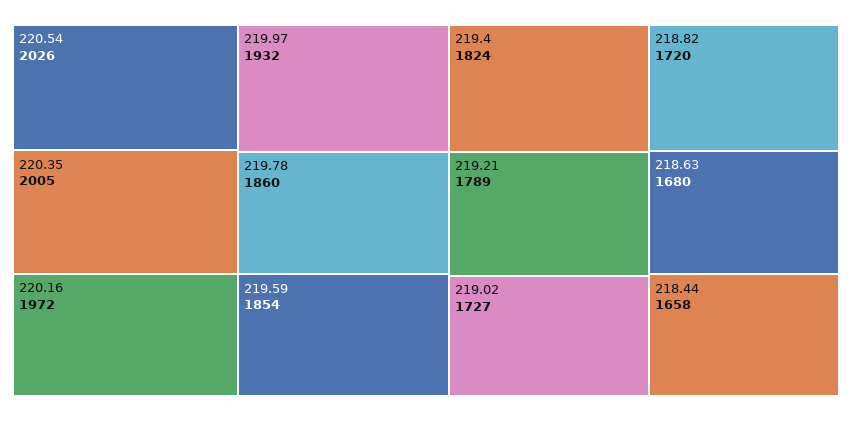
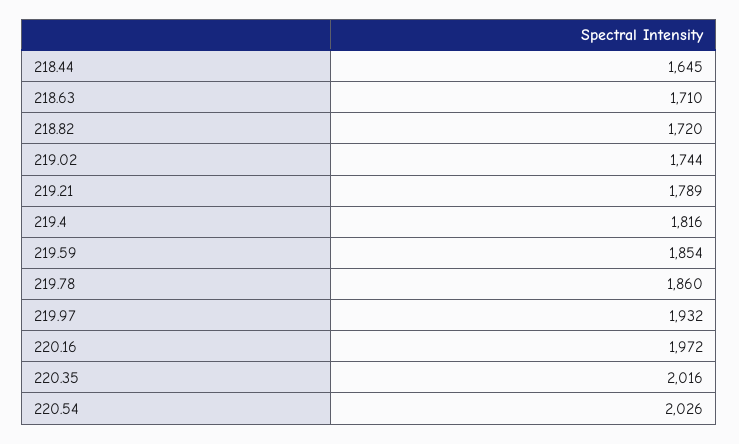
220.35: 2005 -> 2016
219.4: 1824 -> 1816
219.02: 1727 -> 1744
218.63: 1680 -> 1710
218.44: 1658 -> 1645

